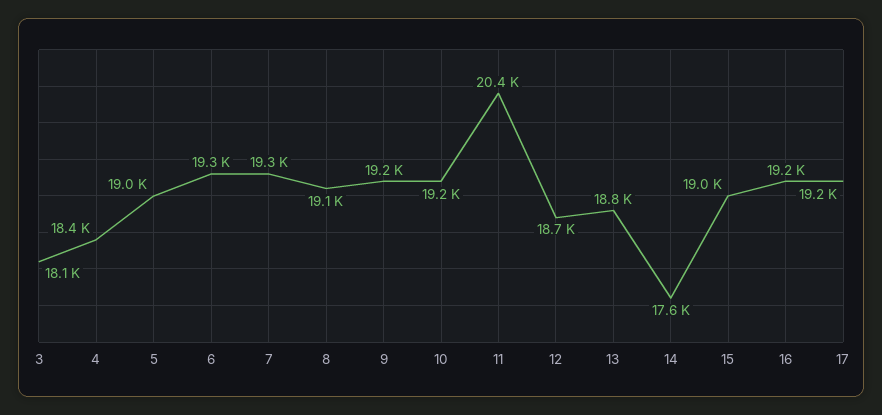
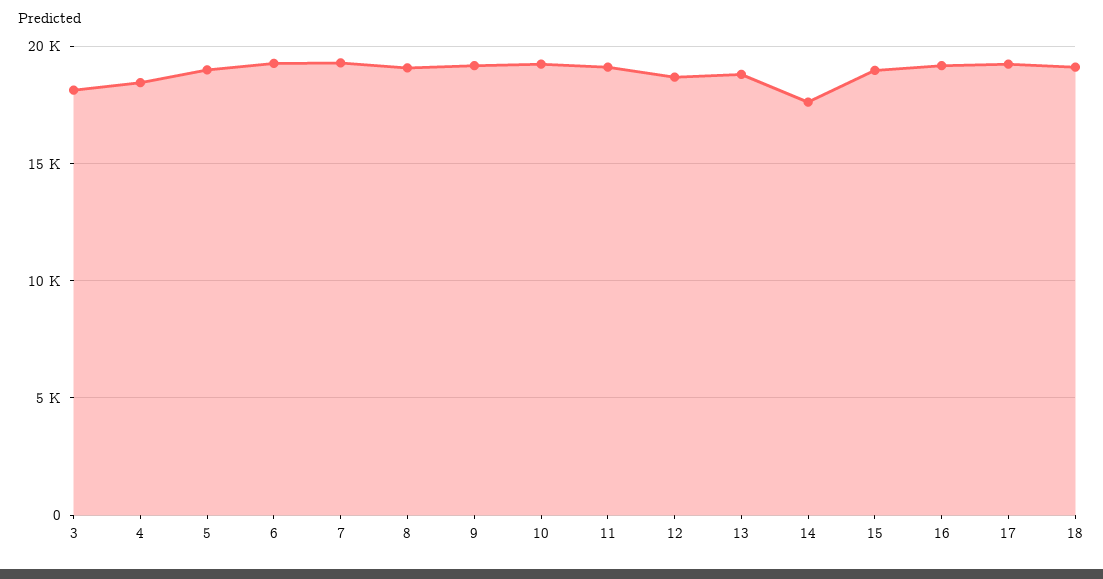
11: 20400 -> 19000
18: none -> 19000

